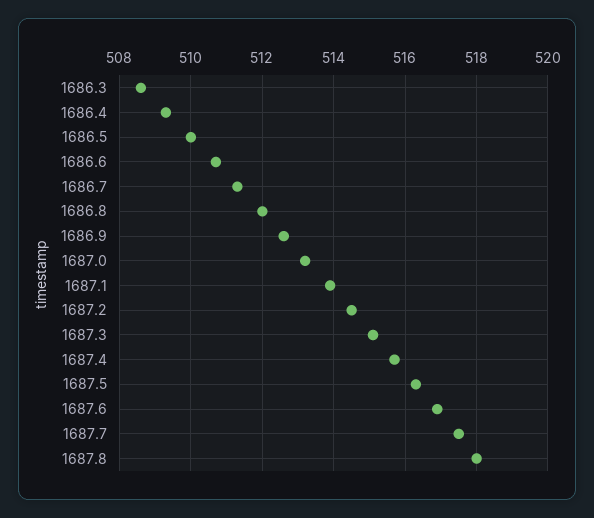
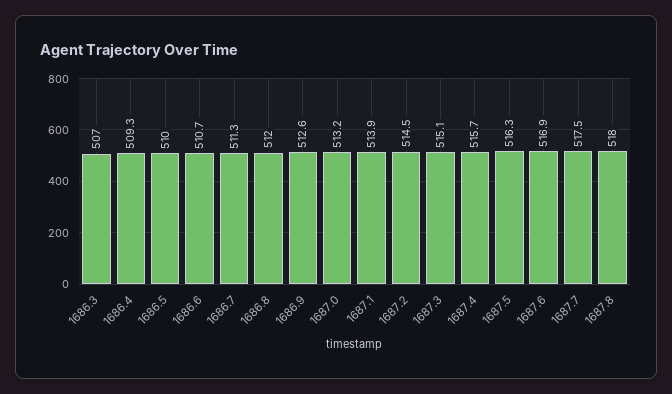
1686.3: 508.5 -> 507

